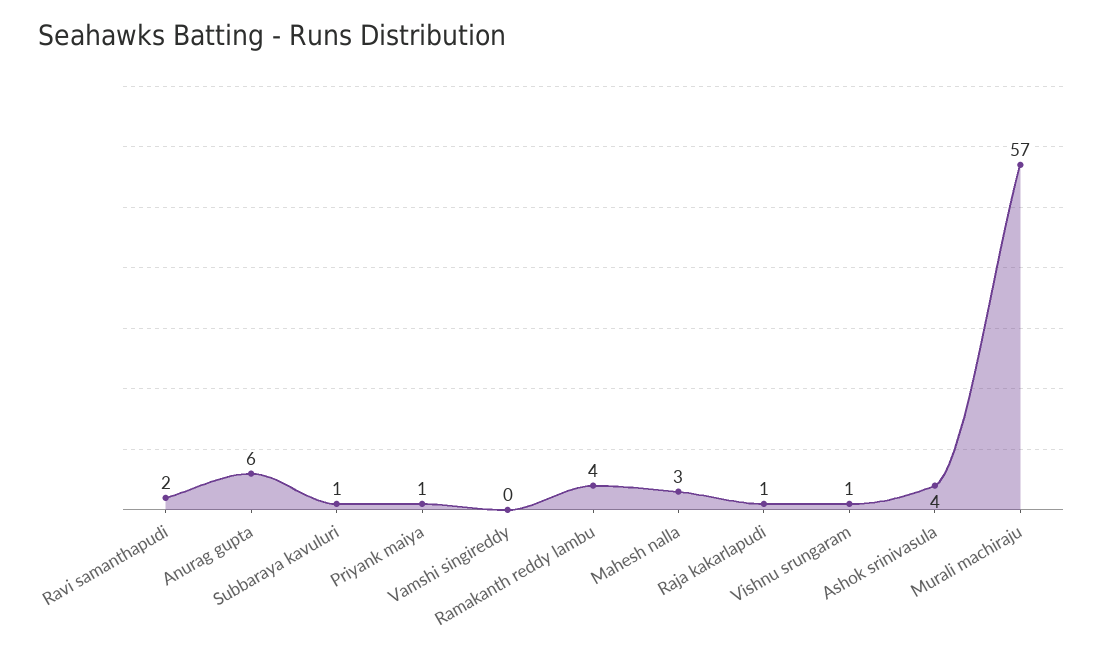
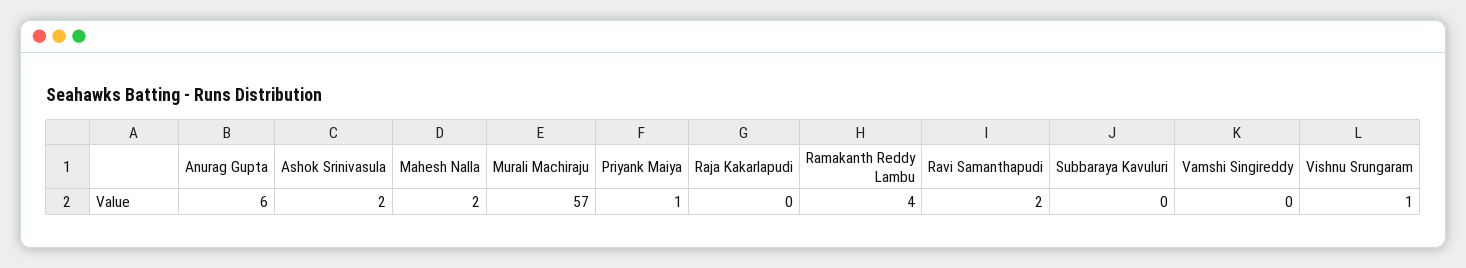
Subbaraya kavuluri: 1 -> 0
Mahesh nalla: 3 -> 2
Raja kakarlapudi: 1 -> 0
Ashok srinivasula: 4 -> 2

